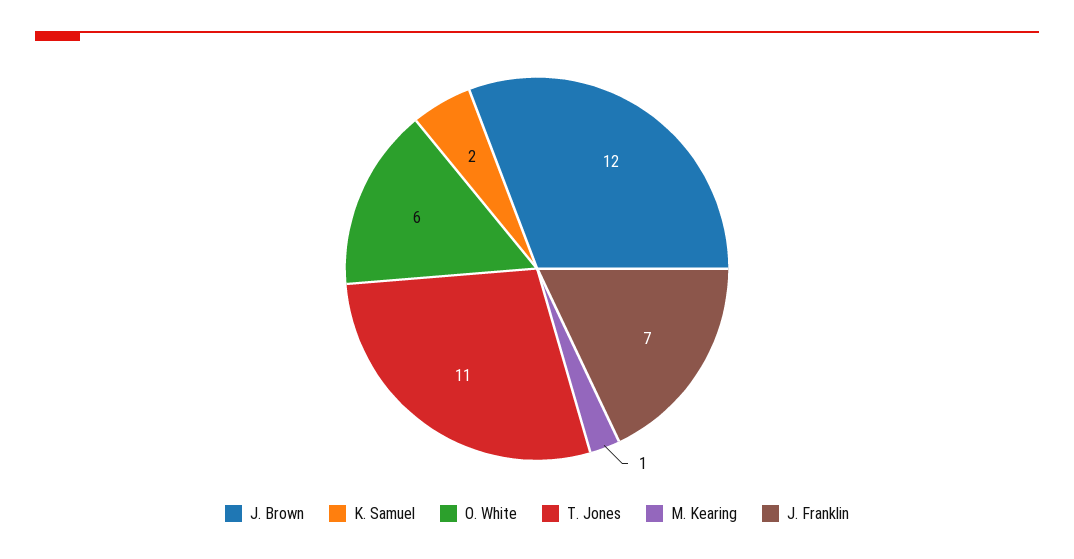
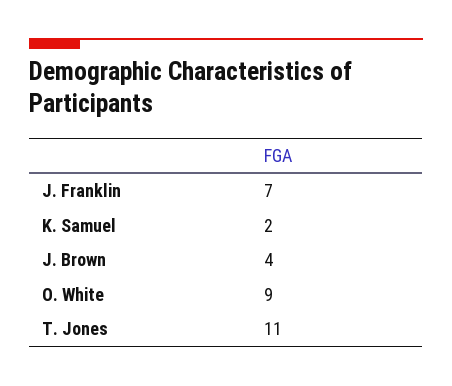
J. Brown: 12 -> 4
O. White: 6 -> 9
M. Kearing: 1 -> none

